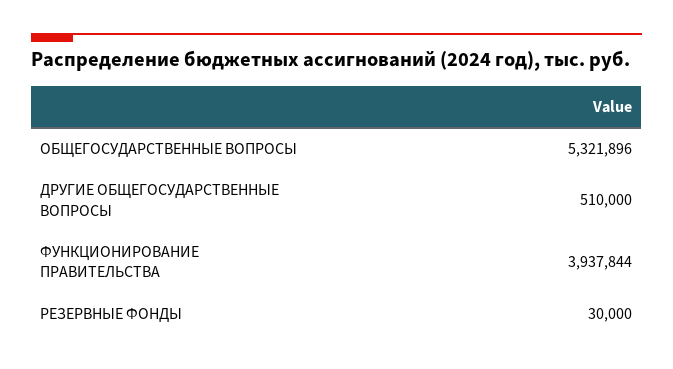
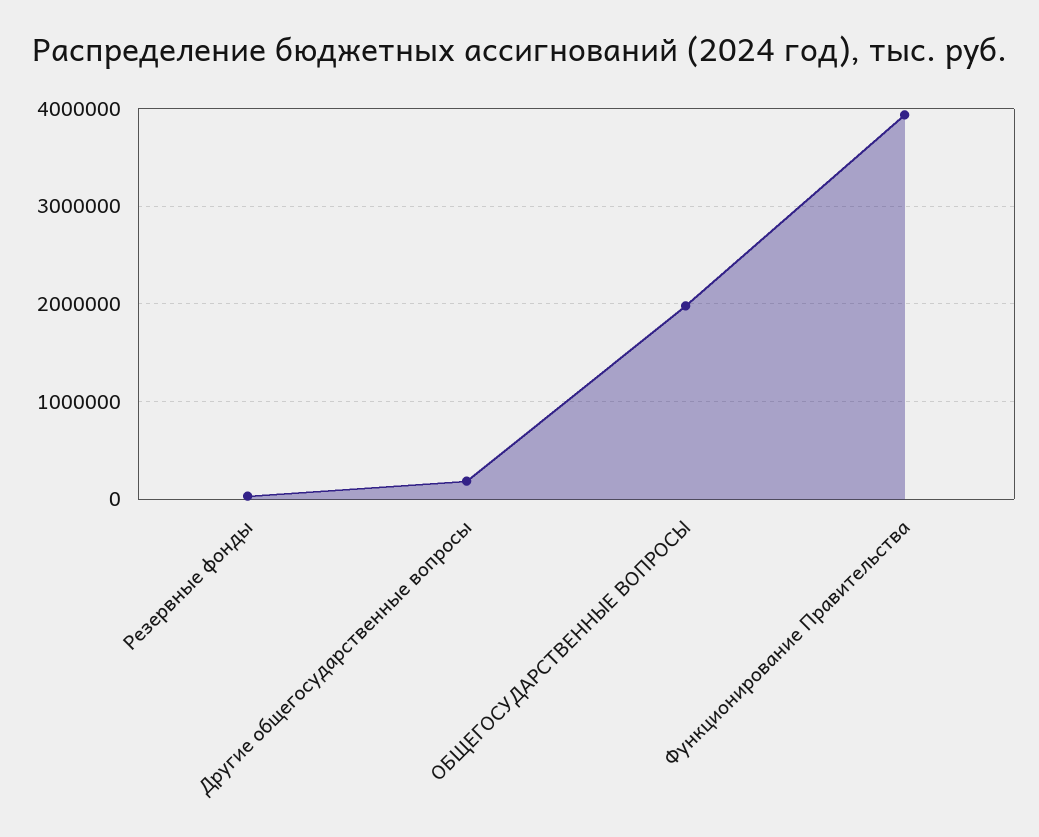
ОБЩЕГОСУДАРСТВЕННЫЕ ВОПРОСЫ: 5321896 -> 2000000
ДРУГИЕ ОБЩЕГОСУДАРСТВЕННЫЕ ВОПРОСЫ: 510000 -> 200000

